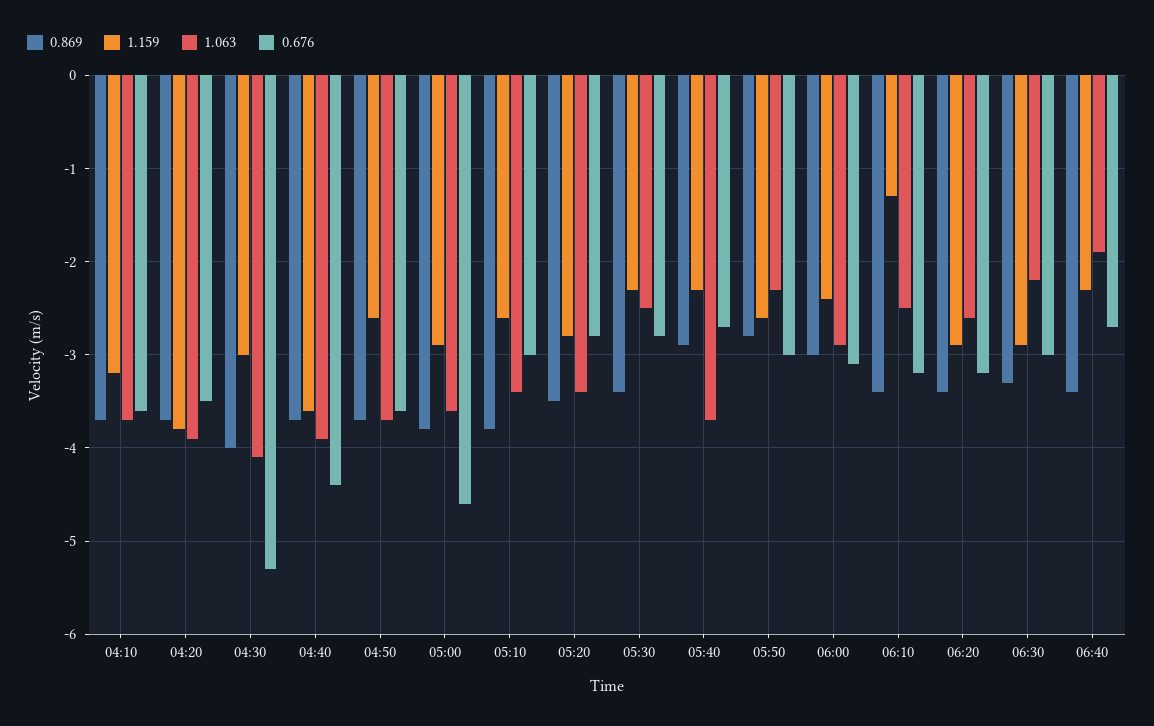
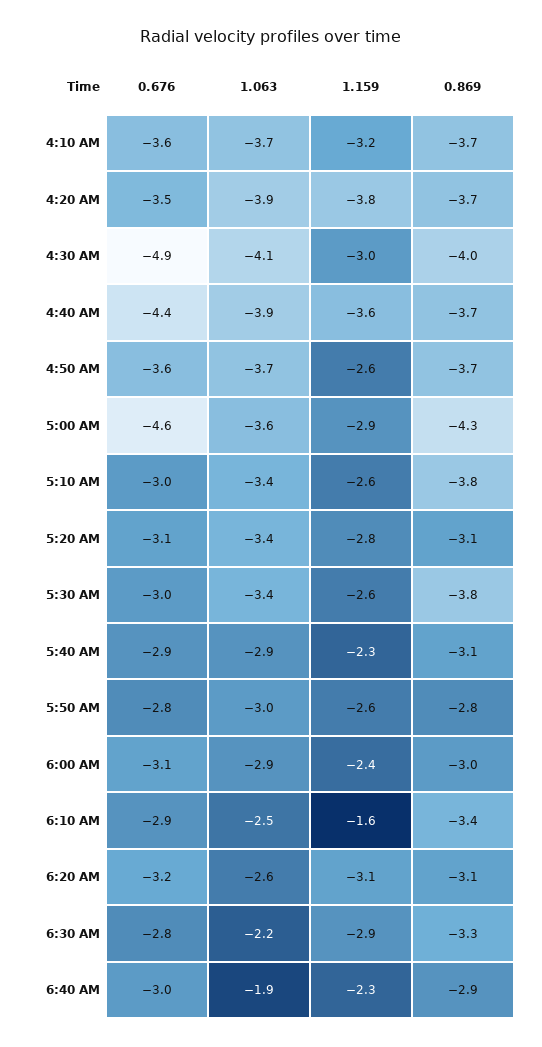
0.676, 04:30: -5.3 -> -4.9
0.869, 05:00: -3.8 -> -4.3
0.869, 05:20: -3.5 -> -3.1
0.676, 05:20: -2.8 -> -3.1
0.869, 05:30: -3.4 -> -3.8
1.159, 05:30: -2.3 -> -2.6
1.063, 05:30: -2.5 -> -3.4
0.676, 05:30: -2.8 -> -3
0.869, 05:40: -2.9 -> -3.1
1.063, 05:40: -3.7 -> -2.9
0.676, 05:40: -2.7 -> -2.9
1.063, 05:50: -2.3 -> -3
0.676, 05:50: -3 -> -2.8
1.159, 06:10: -1.3 -> -1.6
0.676, 06:10: -3.2 -> -2.9
0.869, 06:20: -3.4 -> -3.1
1.159, 06:20: -2.9 -> -3.1
0.676, 06:30: -3 -> -2.8
0.869, 06:40: -3.4 -> -2.9
0.676, 06:40: -2.7 -> -3

